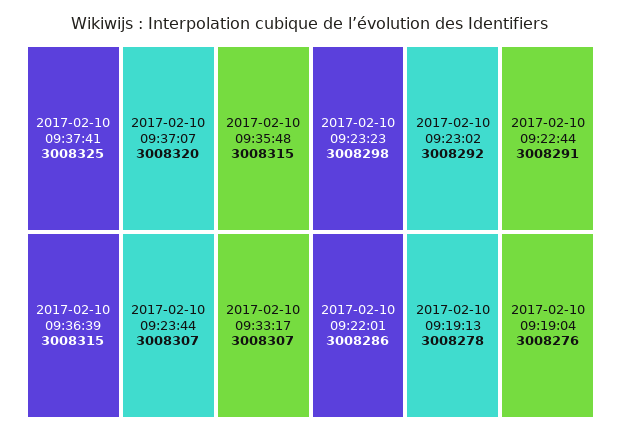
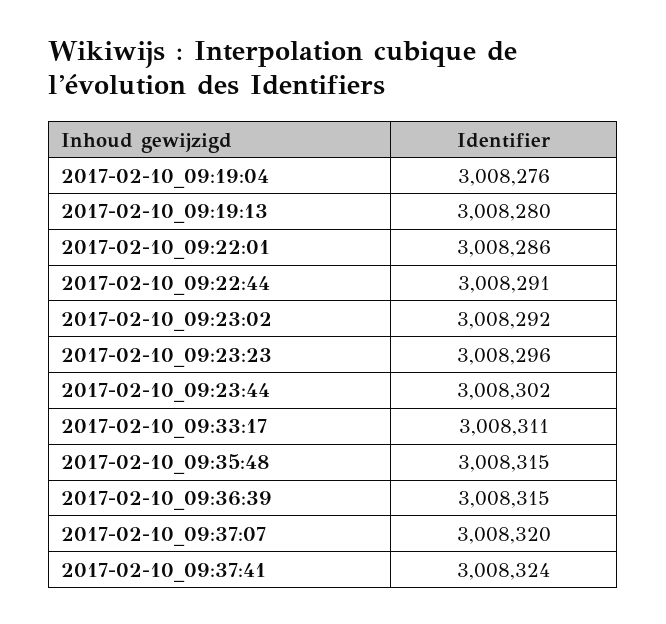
2017-02-10 09:37:41: 3008325 -> 3008324
2017-02-10 09:23:44: 3008307 -> 3008302
2017-02-10 09:33:17: 3008307 -> 3008311
2017-02-10 09:23:23: 3008298 -> 3008296
2017-02-10 09:19:13: 3008278 -> 3008280

